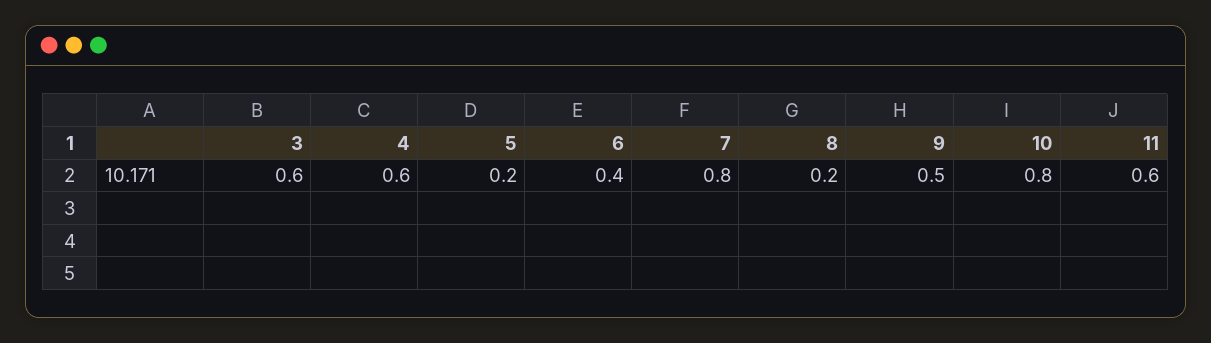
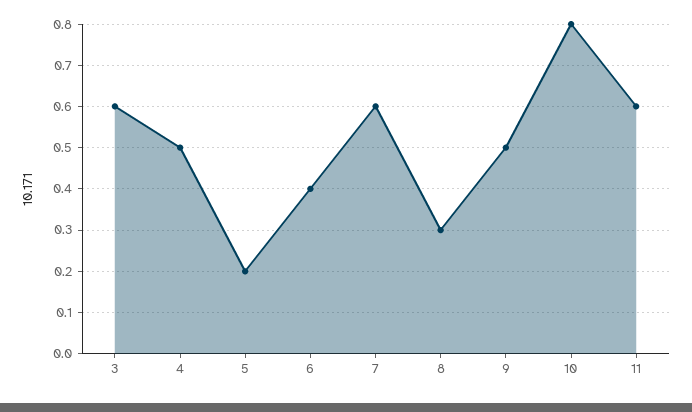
4: 0.6 -> 0.5
7: 0.8 -> 0.6
8: 0.2 -> 0.3

